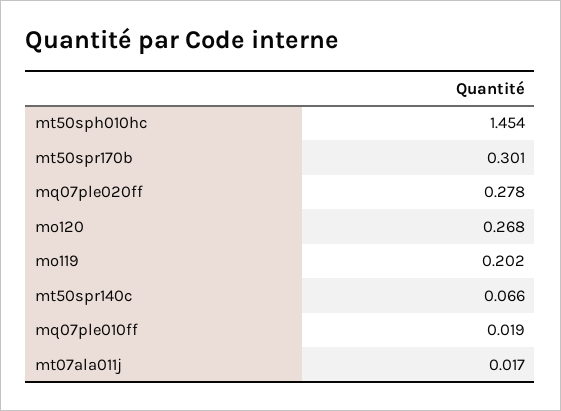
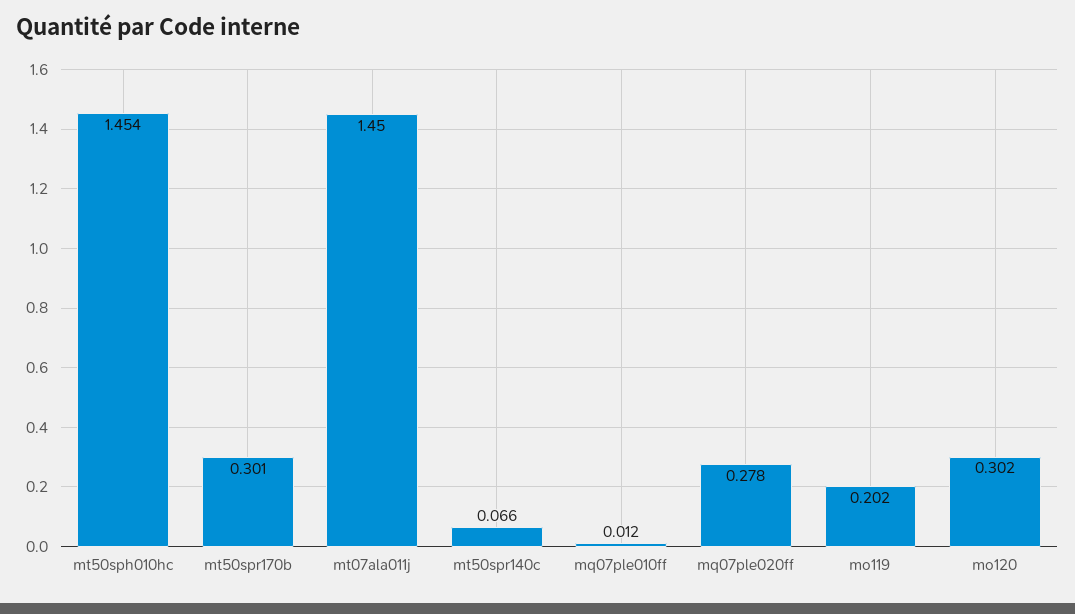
mo120: 0.268 -> 0.302
mq07ple010ff: 0.019 -> 0.012
mt07ala011j: 0.017 -> 1.45

